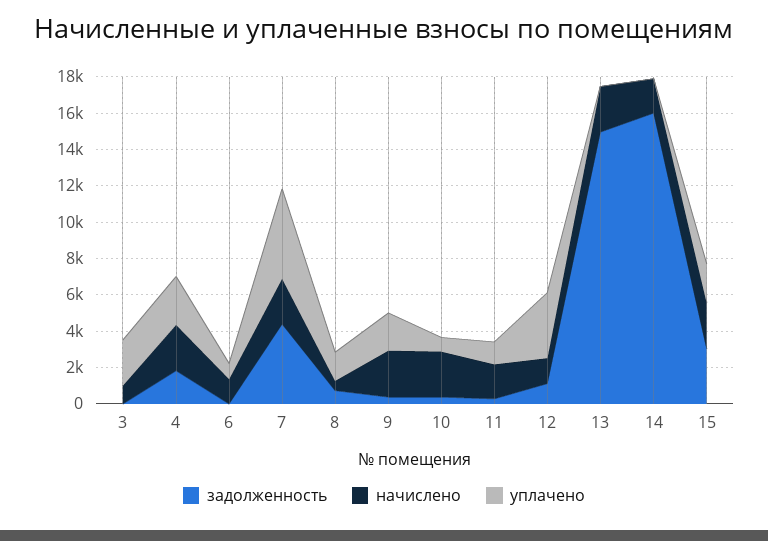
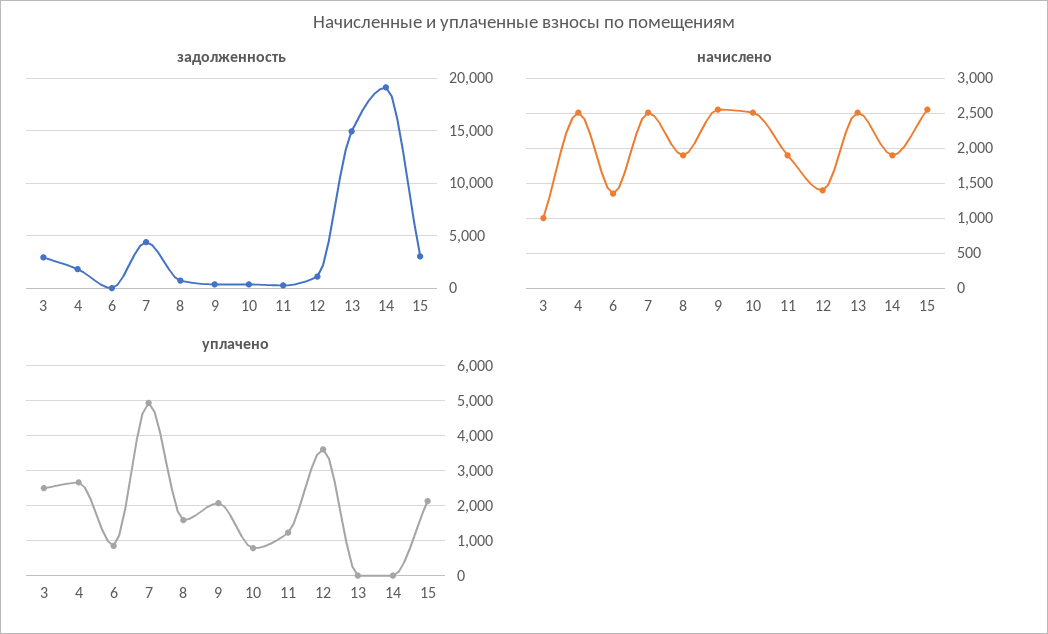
задолженность, 3: 0 -> 3000
начислено, 8: 500 -> 1900
задолженность, 14: 16000 -> 19000

